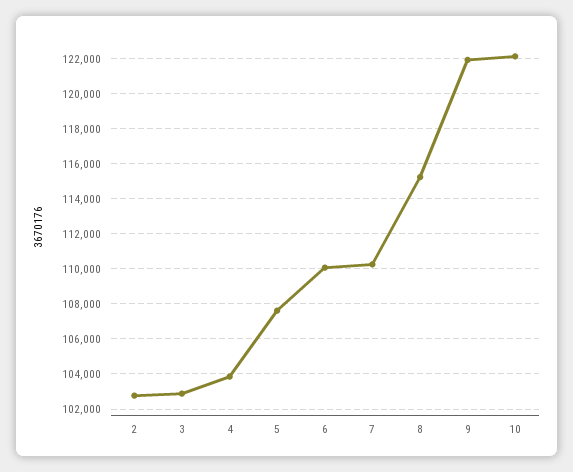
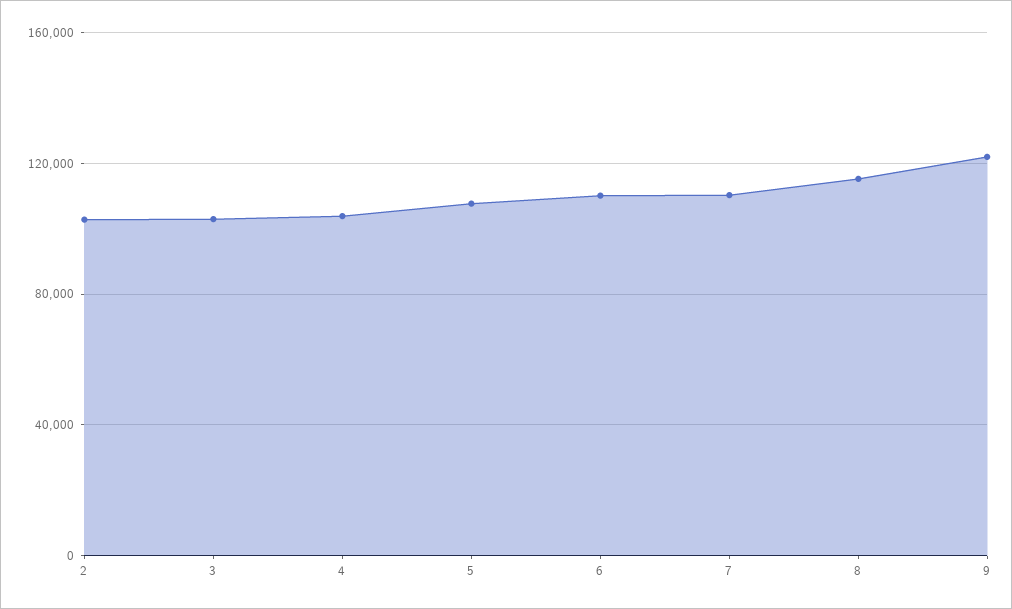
10: 122000 -> none

